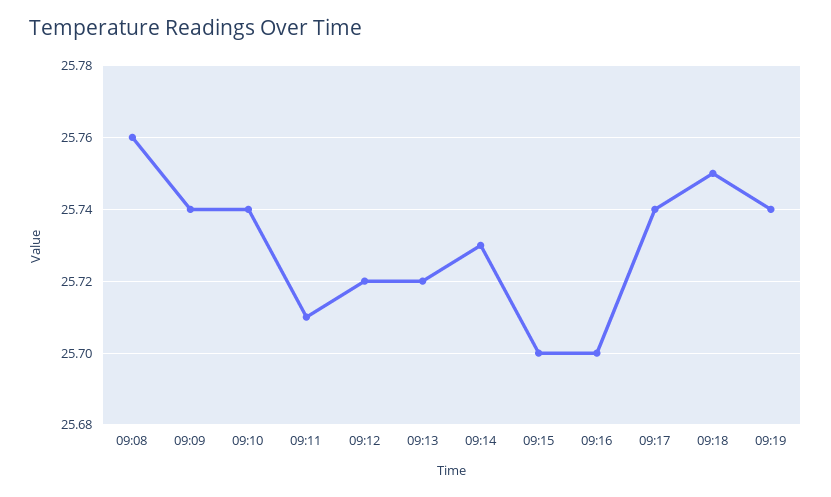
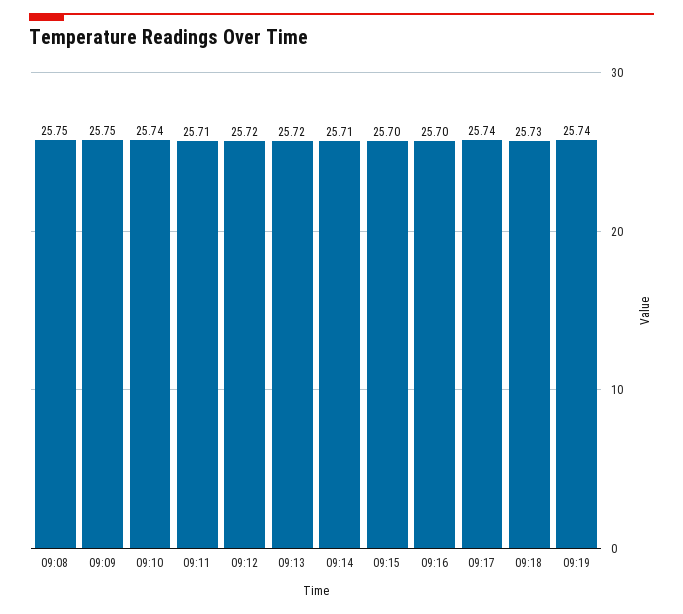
09:08: 25.76 -> 25.75
09:09: 25.74 -> 25.75
09:14: 25.73 -> 25.71
09:18: 25.75 -> 25.73

